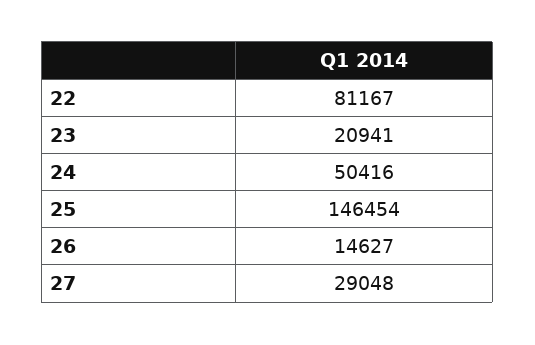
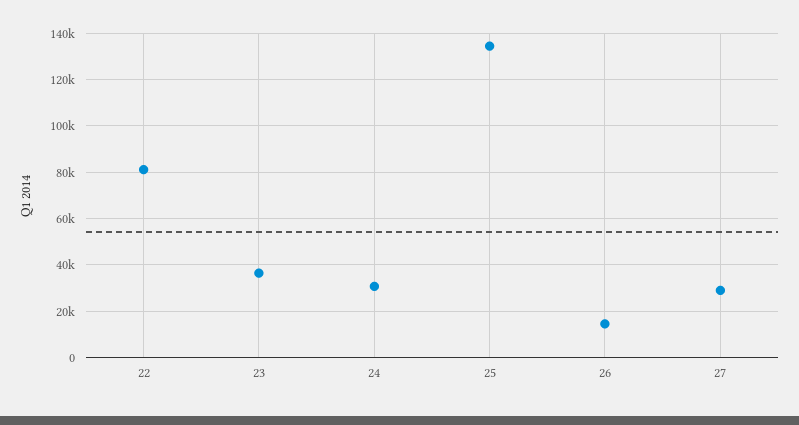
23: 20941 -> 35000
24: 50416 -> 30000
25: 146454 -> 135000

